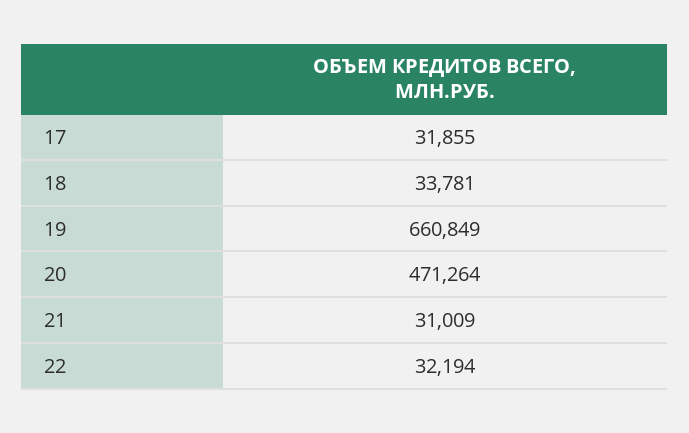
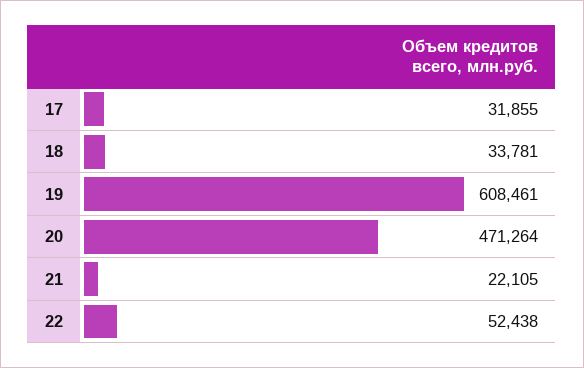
19: 660849 -> 608461
21: 31009 -> 22105
22: 32194 -> 52438

